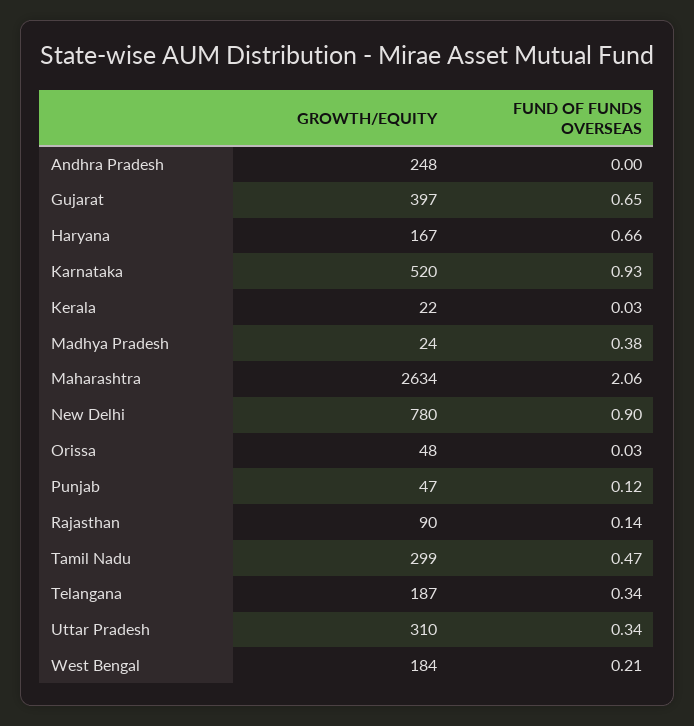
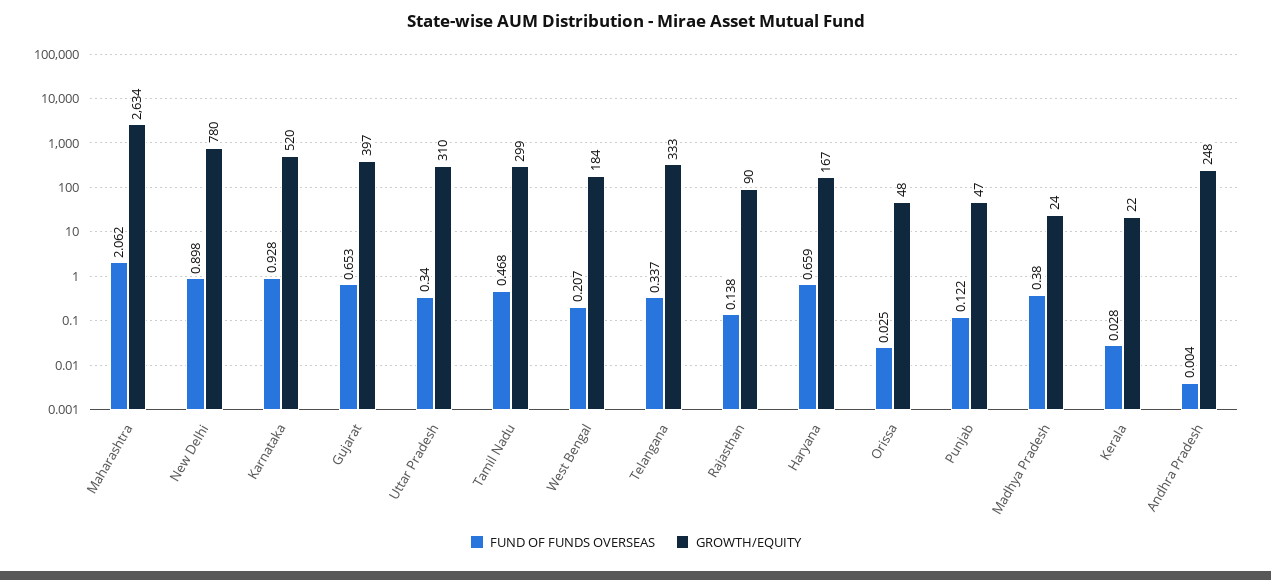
GROWTH/EQUITY, Telangana: 187 -> 333

